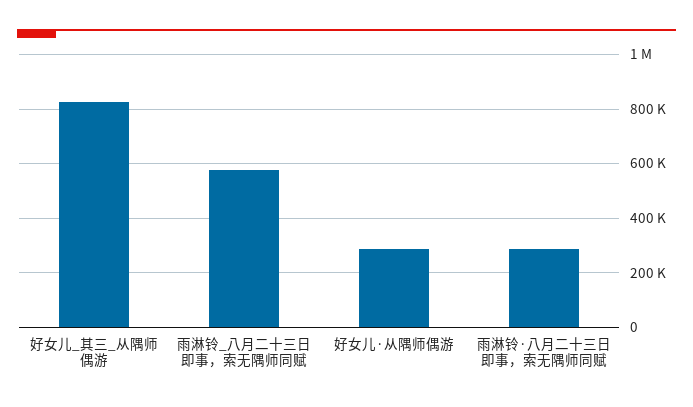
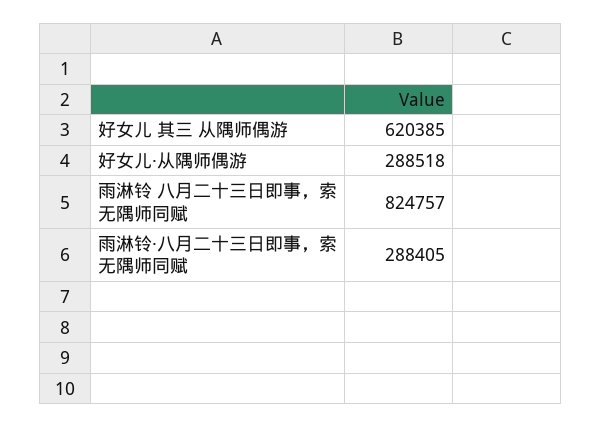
好女儿_其三_从隅师偶游: 825000 -> 620385
雨淋铃_八月二十三日即事，索无隅师同赋: 575000 -> 824757

